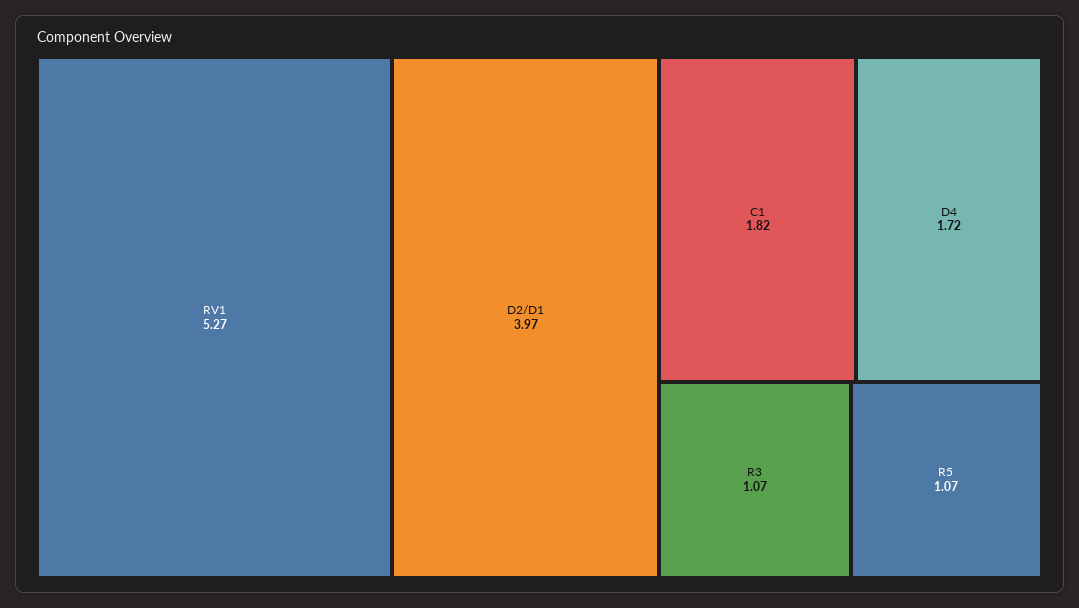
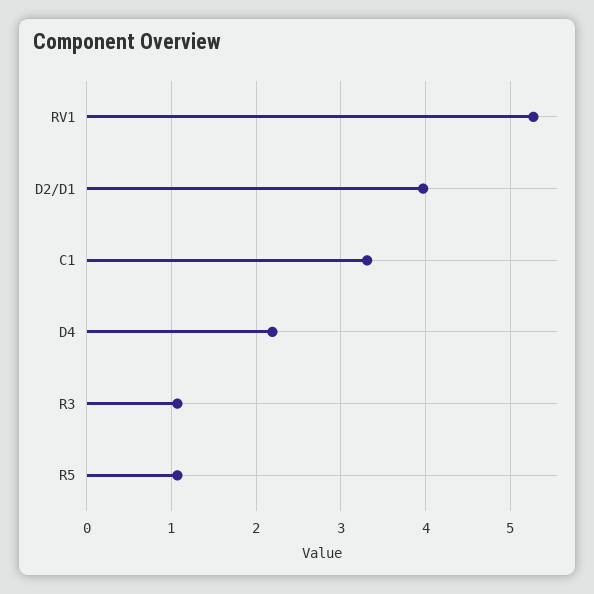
C1: 1.82 -> 3.3
D4: 1.72 -> 2.2

